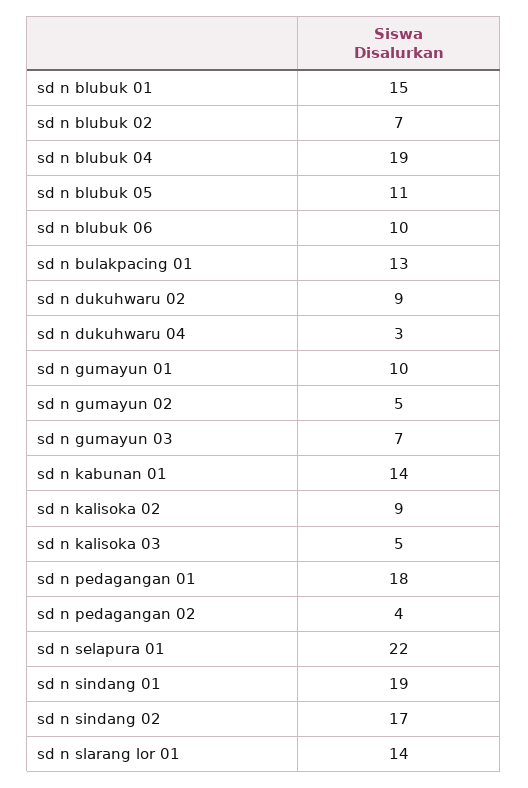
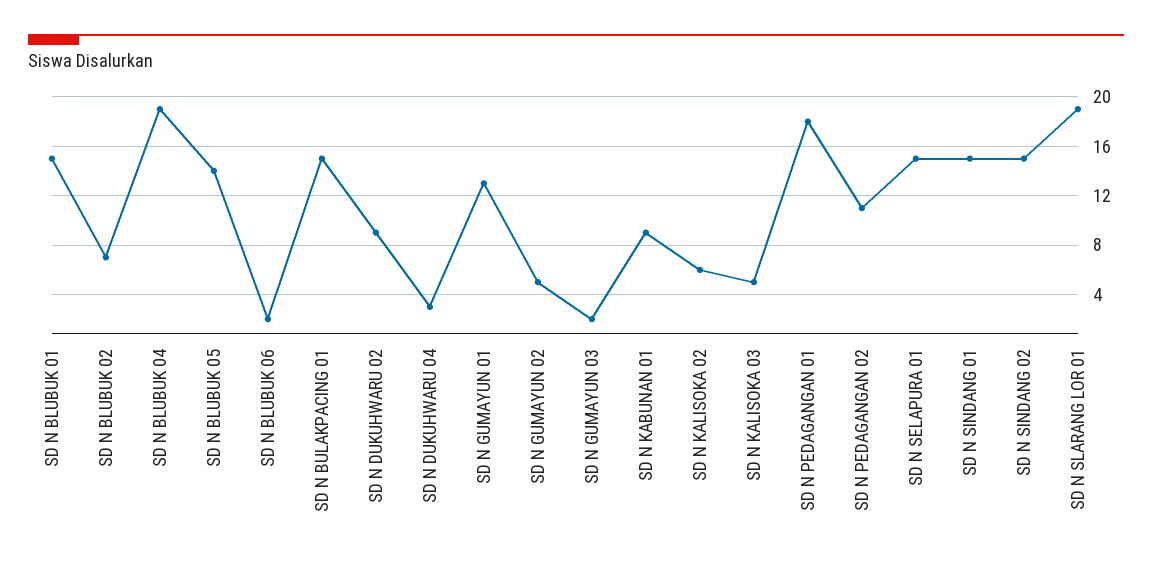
sd n blubuk 05: 11 -> 14
sd n blubuk 06: 10 -> 2
sd n bulakpacing 01: 13 -> 15
sd n gumayun 01: 10 -> 13
sd n gumayun 03: 7 -> 2
sd n kabunan 01: 14 -> 9
sd n kalisoka 02: 9 -> 6
sd n pedagangan 02: 4 -> 11
sd n selapura 01: 22 -> 15
sd n sindang 01: 19 -> 15
sd n sindang 02: 17 -> 15
sd n slarang lor 01: 14 -> 19

